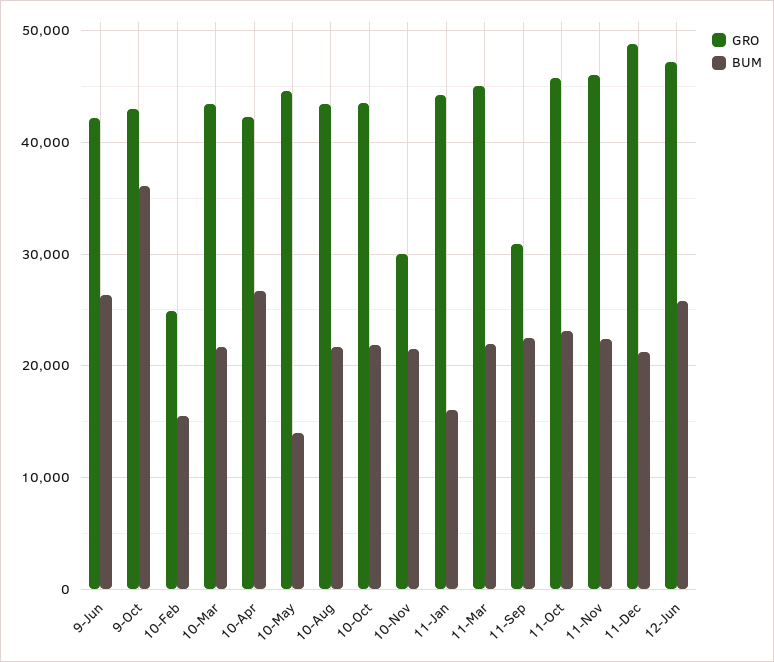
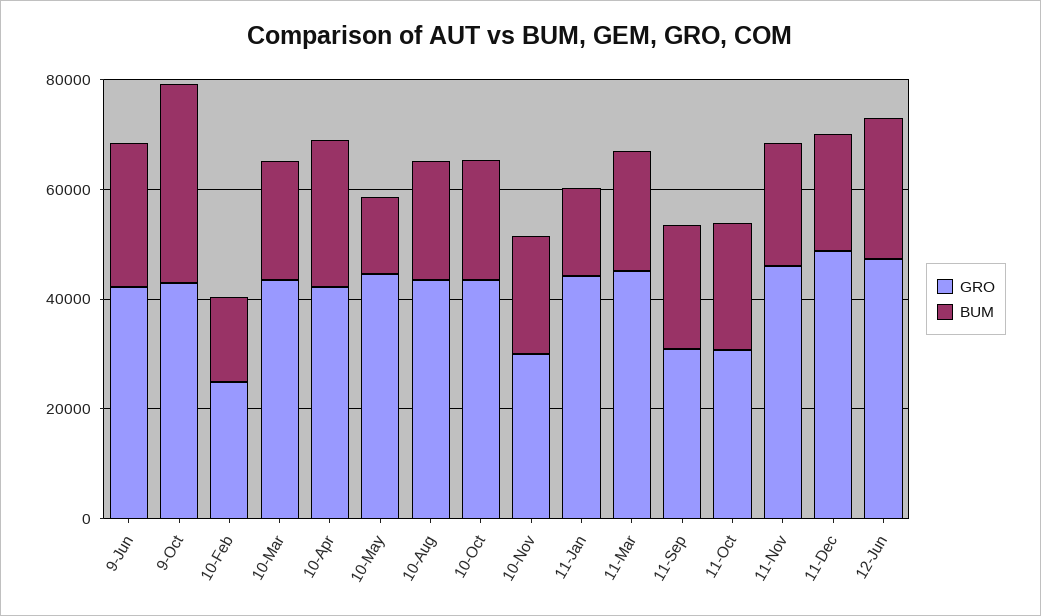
GRO, 11-Oct: 46000 -> 30000

